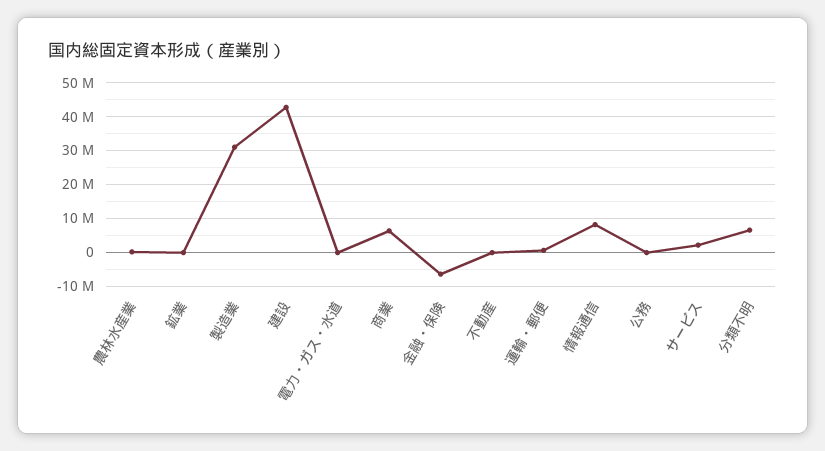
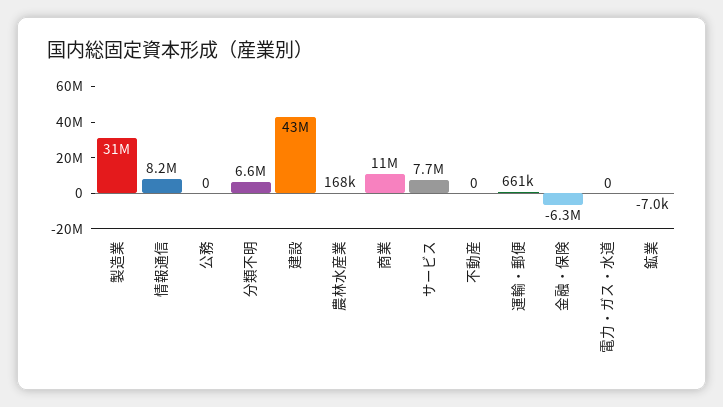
商業: 6000000 -> 11000000
サービス: 2000000 -> 7700000

